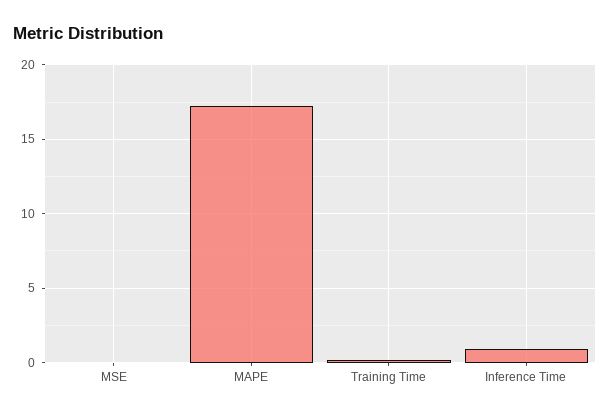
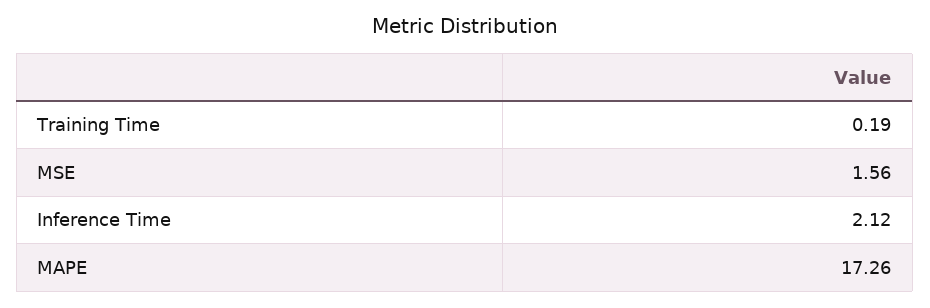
MSE: 0 -> 1.56
Inference Time: 1 -> 2.12

